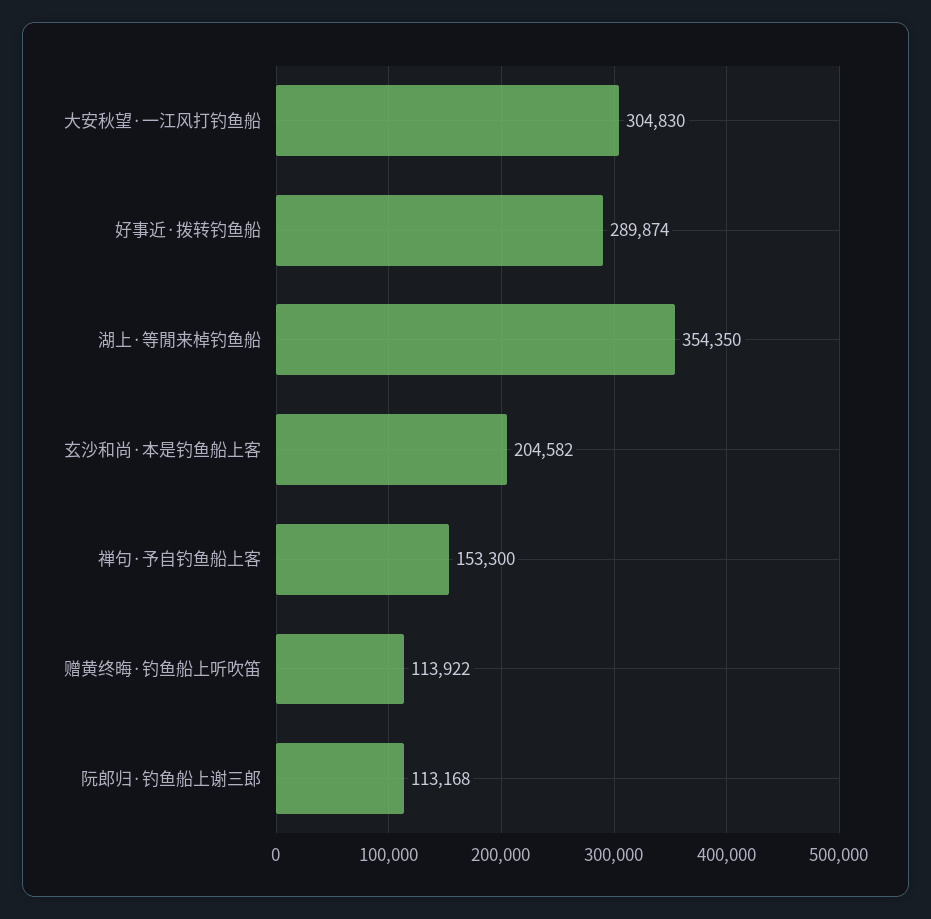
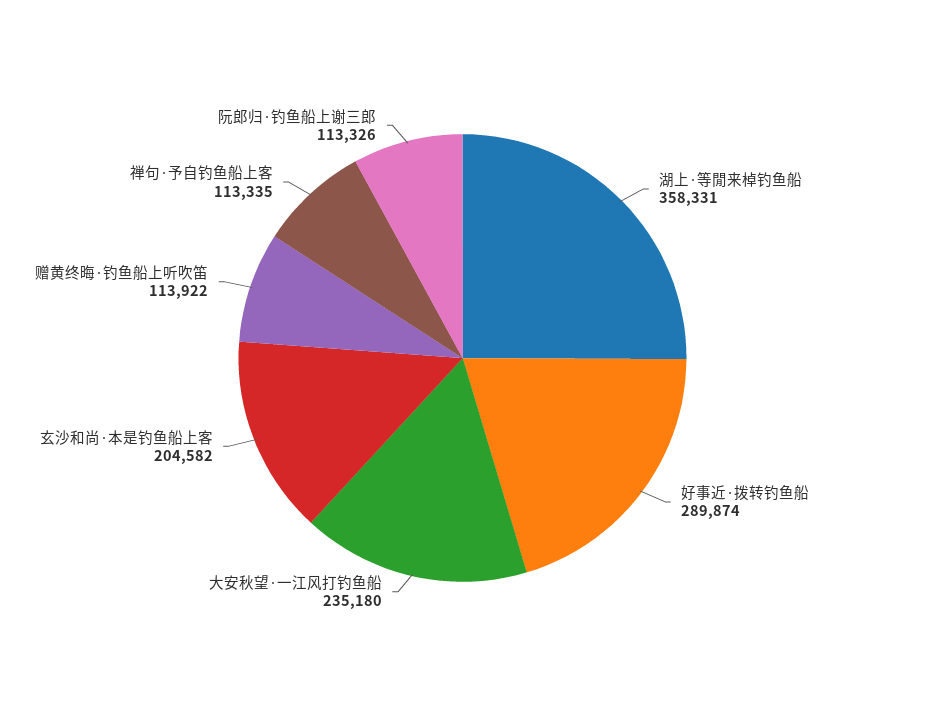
大安秋望·一江风打钓鱼船: 304830 -> 235180
湖上·等閒来棹钓鱼船: 354350 -> 358331
禅句·予自钓鱼船上客: 153300 -> 113335
阮郎归·钓鱼船上谢三郎: 113168 -> 113326

